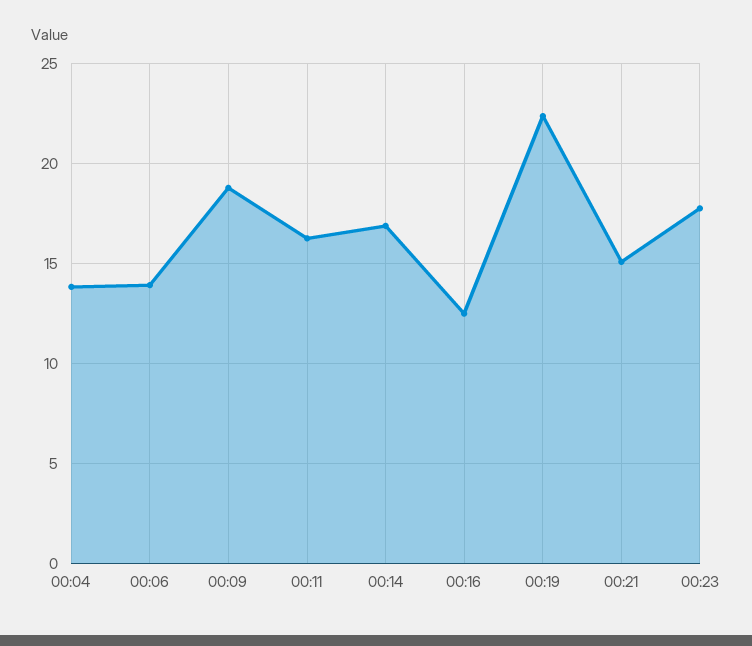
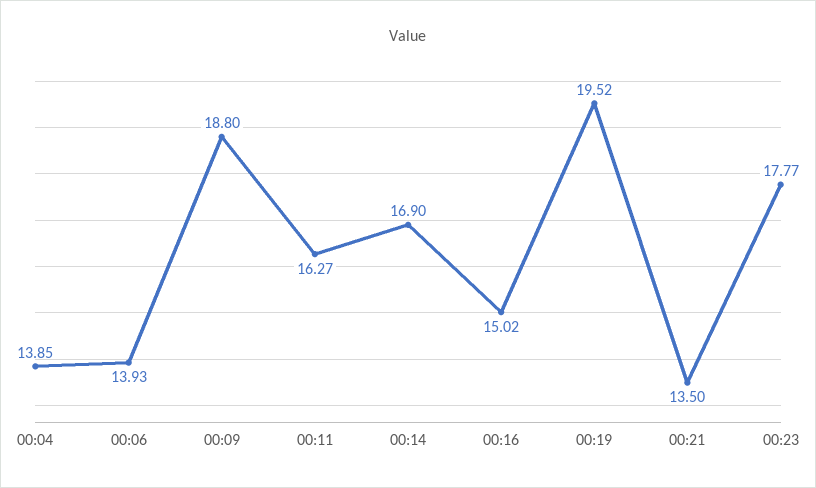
00:16: 12.5 -> 15.02
00:19: 22.5 -> 19.52
00:21: 15 -> 13.5

